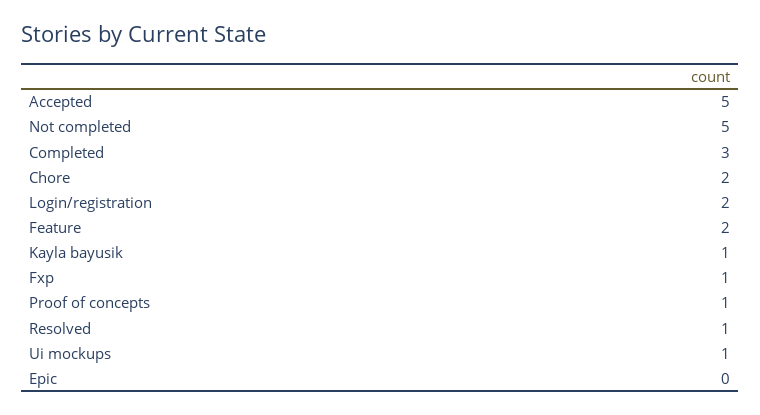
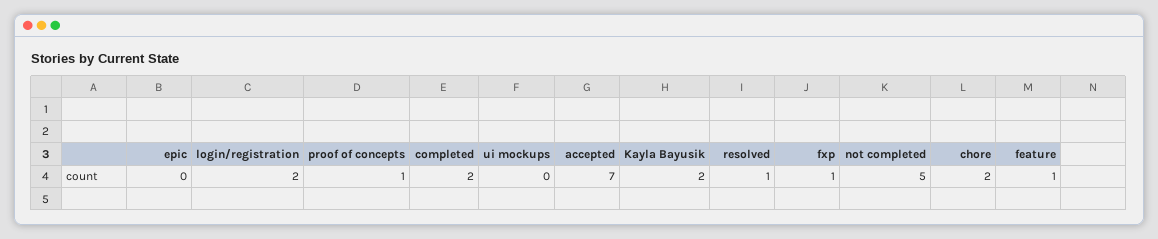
Accepted: 5 -> 7
Completed: 3 -> 2
Feature: 2 -> 1
Kayla bayusik: 1 -> 2
Ui mockups: 1 -> 0

